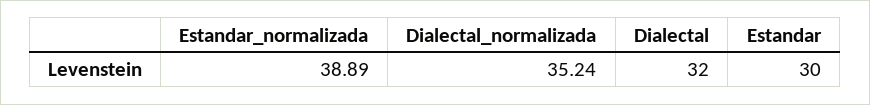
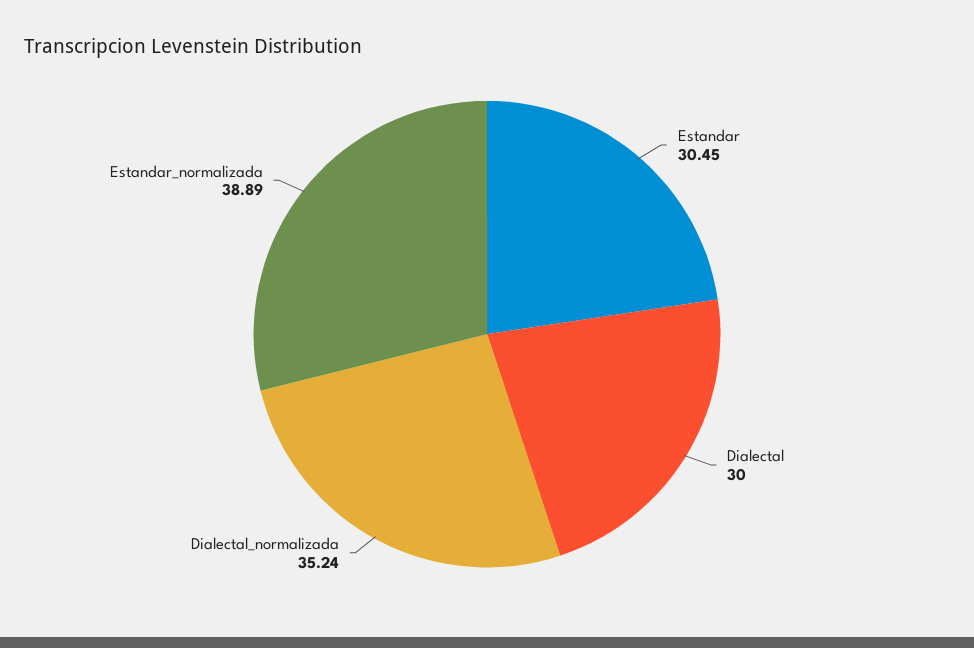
Dialectal: 32 -> 30
Estandar: 30 -> 30.45

